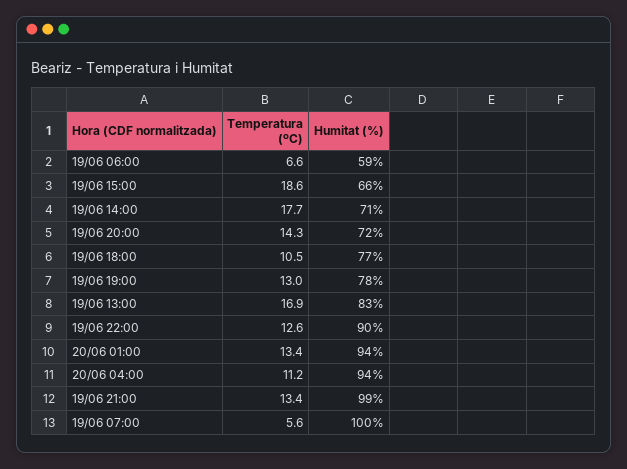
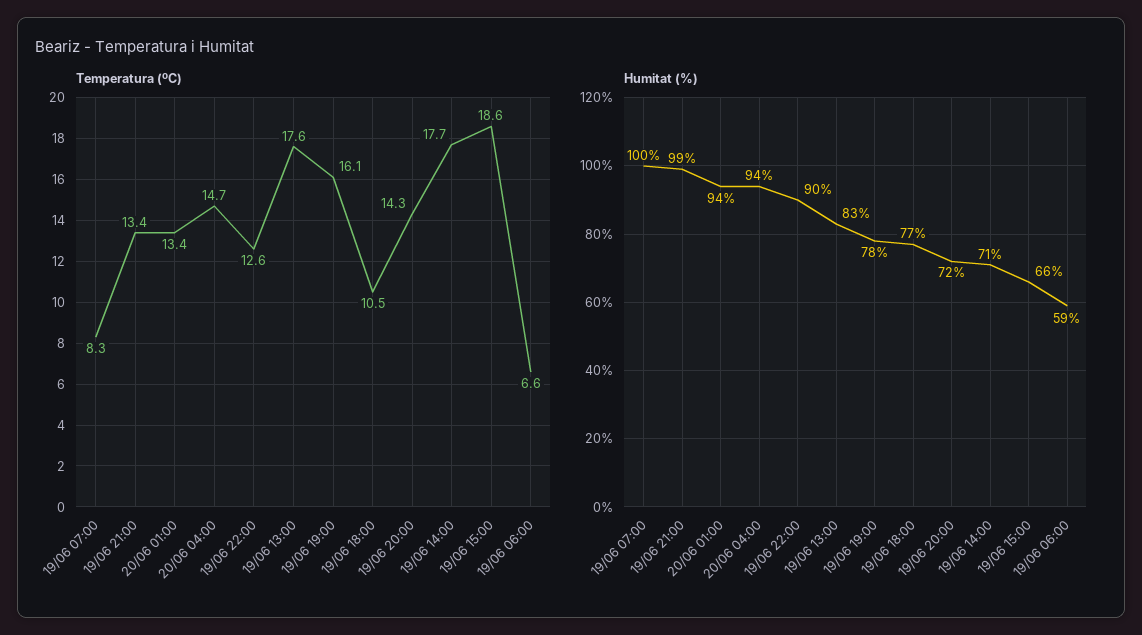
Temperatura (ºC), 19/06 19:00: 13 -> 16.1
Temperatura (ºC), 19/06 13:00: 16.9 -> 17.6
Temperatura (ºC), 20/06 04:00: 11.2 -> 14.7
Temperatura (ºC), 19/06 07:00: 5.6 -> 8.3

